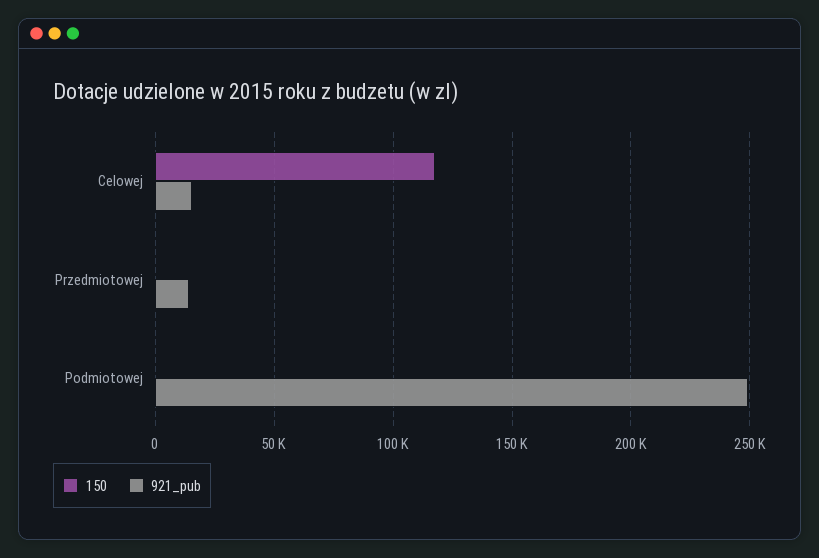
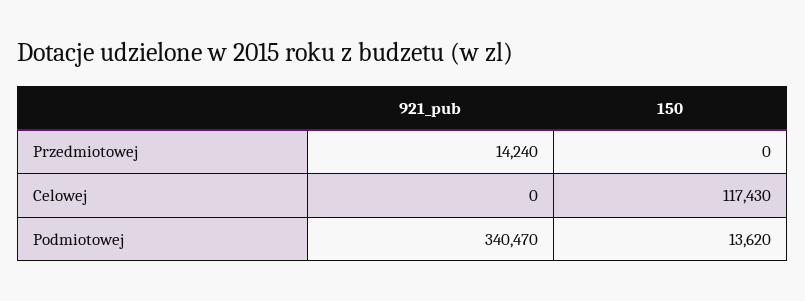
921_pub, Celowej: 15000 -> 0
150, Podmiotowej: 0 -> 13620
921_pub, Podmiotowej: 250000 -> 340470

